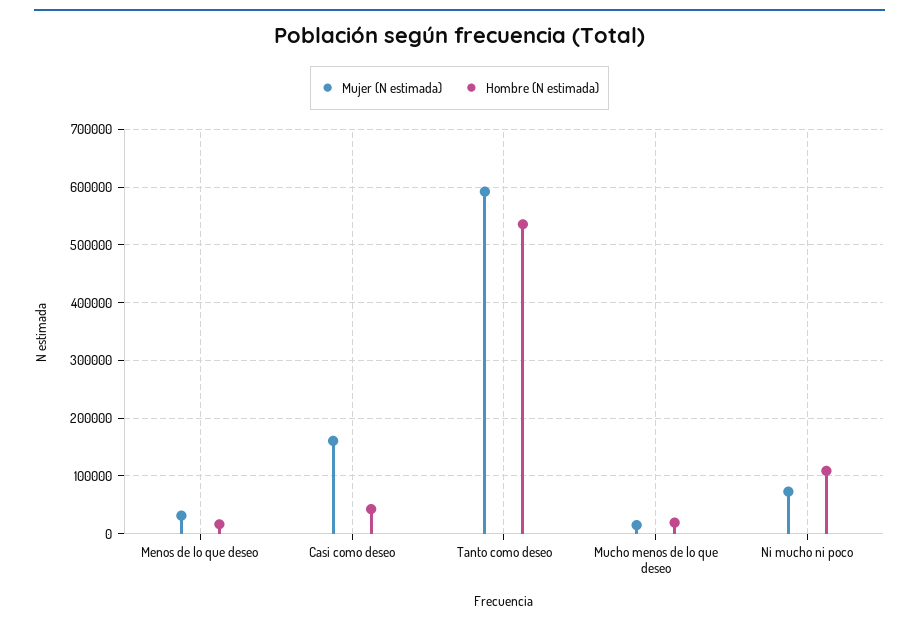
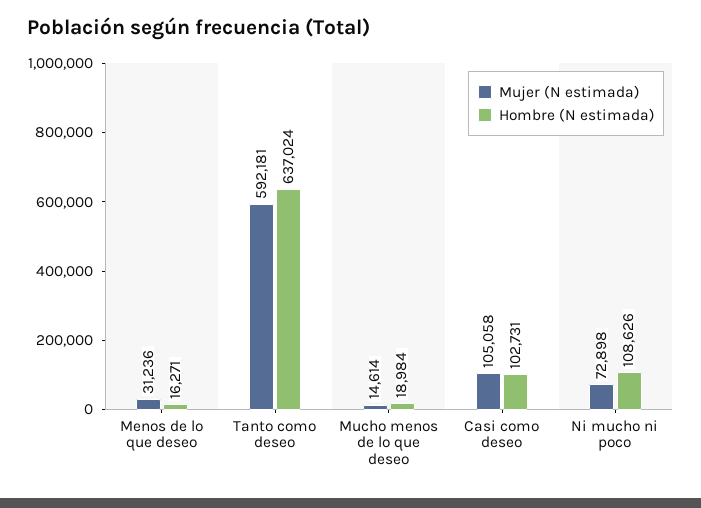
Mujer (N estimada), Casi como deseo: 160000 -> 105058
Hombre (N estimada), Casi como deseo: 40000 -> 102731
Hombre (N estimada), Tanto como deseo: 540000 -> 637024

